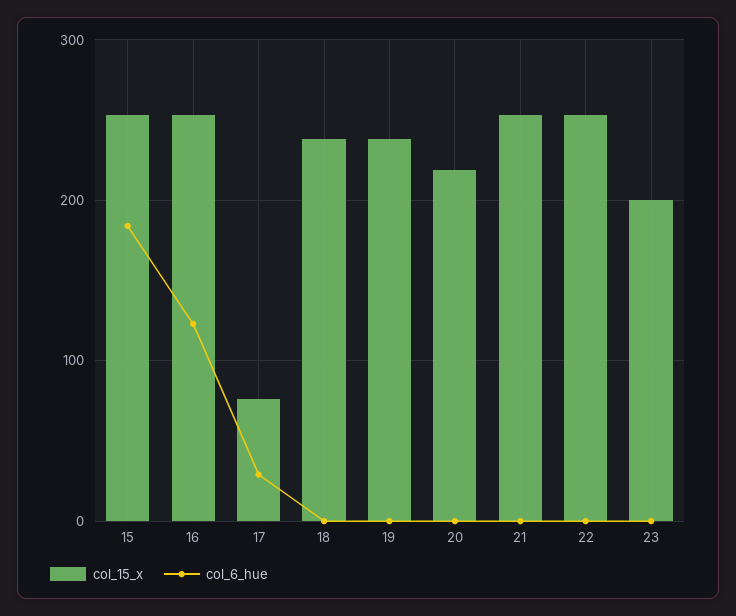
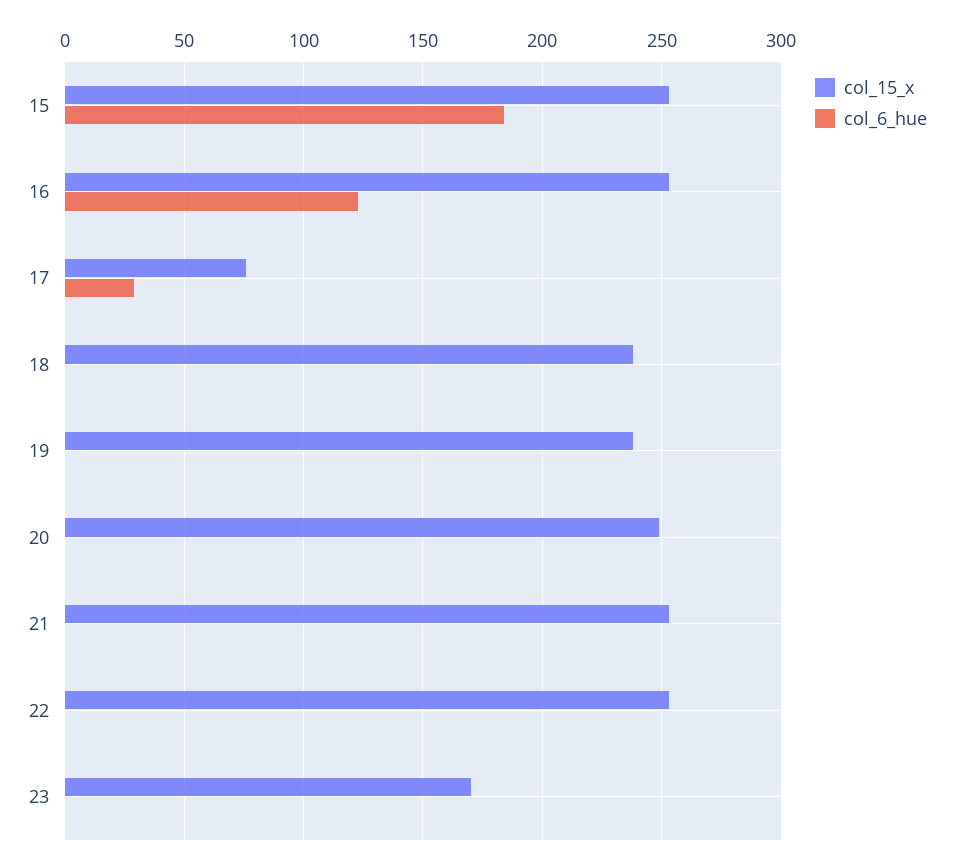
col_15_x, 20: 220 -> 250
col_15_x, 23: 200 -> 170

